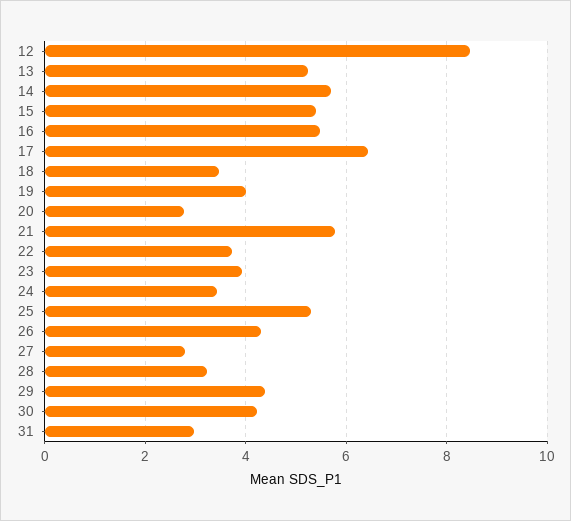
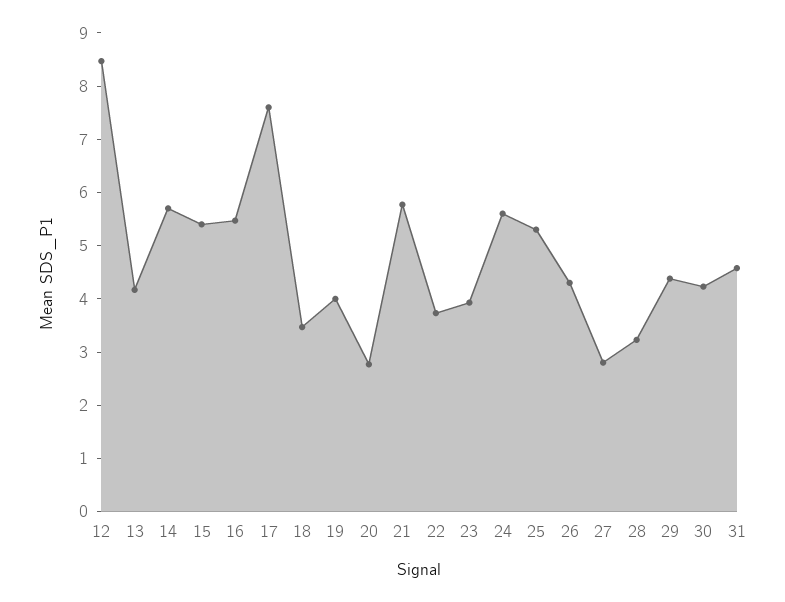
13: 5.2 -> 4.2
17: 6.4 -> 7.6
24: 3.4 -> 5.6
31: 3 -> 4.6

